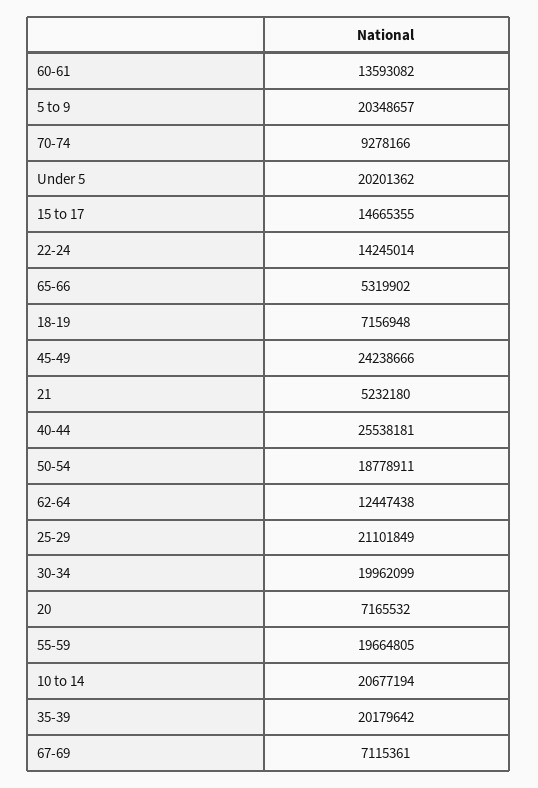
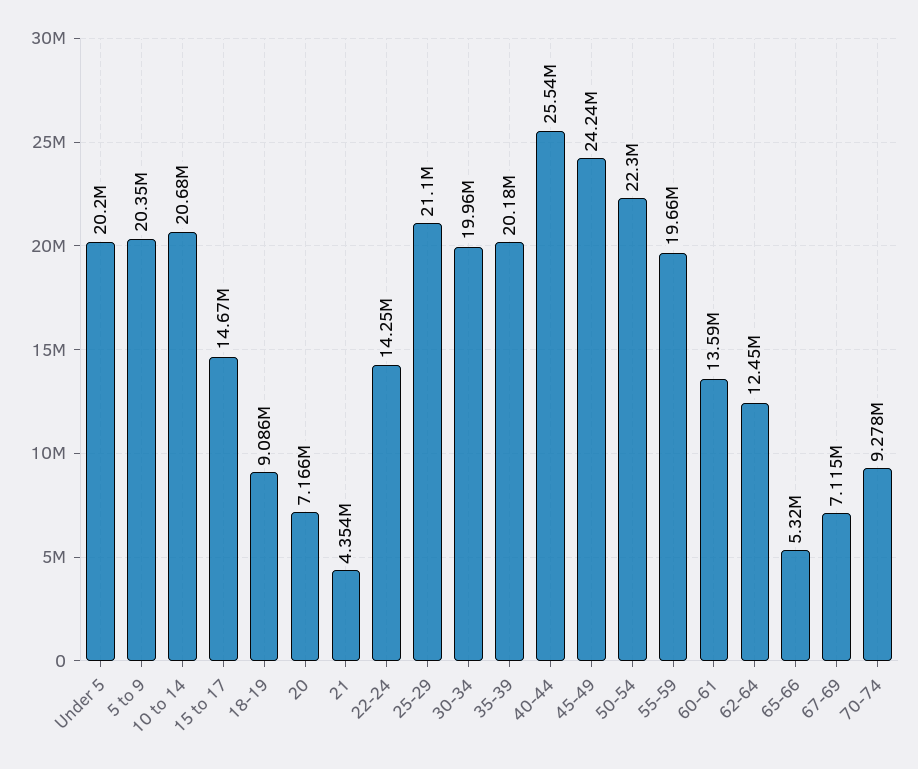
18-19: 7156948 -> 9086000
21: 5232180 -> 4354000
50-54: 18778911 -> 22300000

